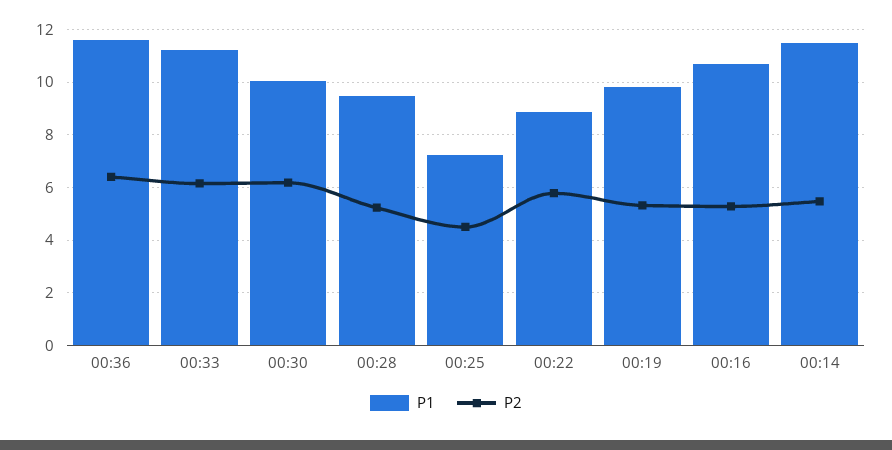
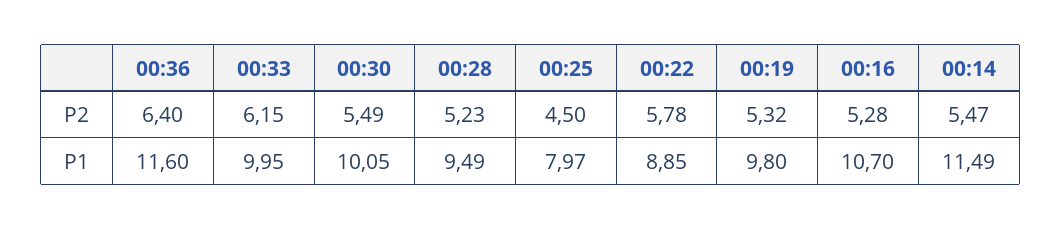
P1, 00:33: 11.25 -> 9.95
P2, 00:30: 6.25 -> 5.49
P1, 00:25: 7.25 -> 7.97

